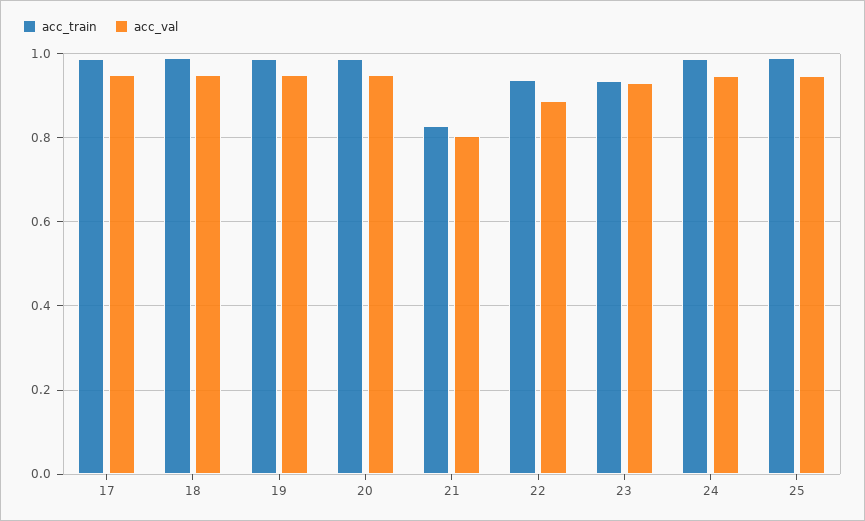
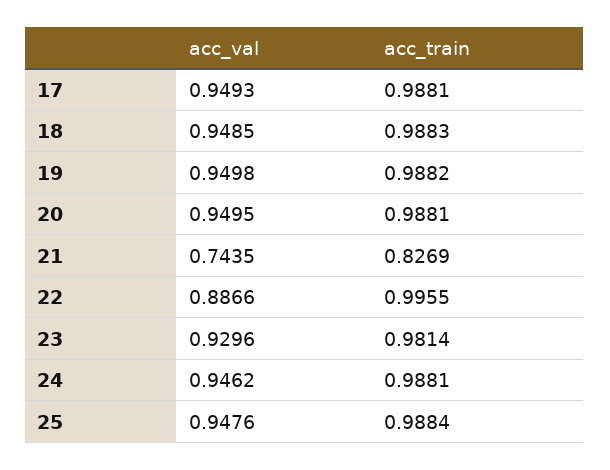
acc_val, 21: 0.8 -> 0.7435
acc_train, 22: 0.94 -> 0.9955
acc_train, 23: 0.94 -> 0.9814

